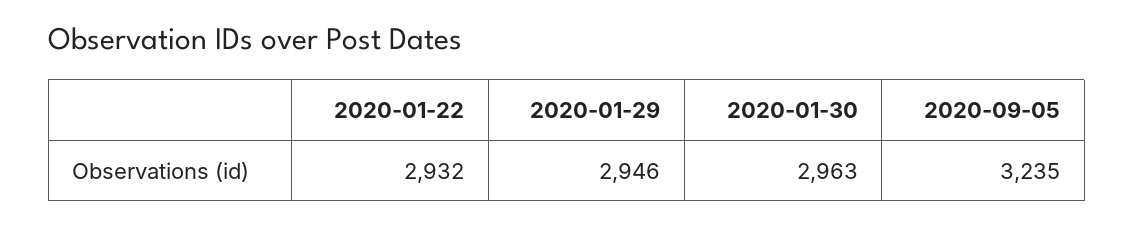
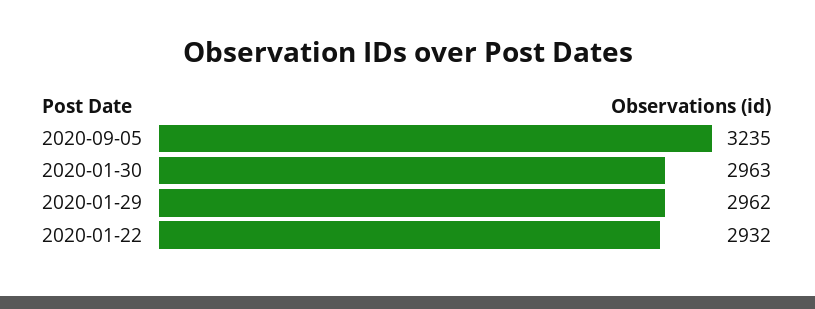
2020-01-29: 2946 -> 2962

